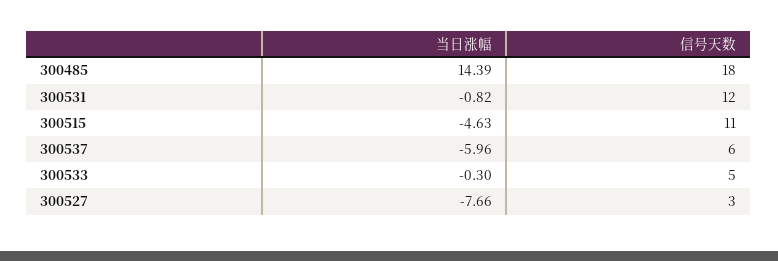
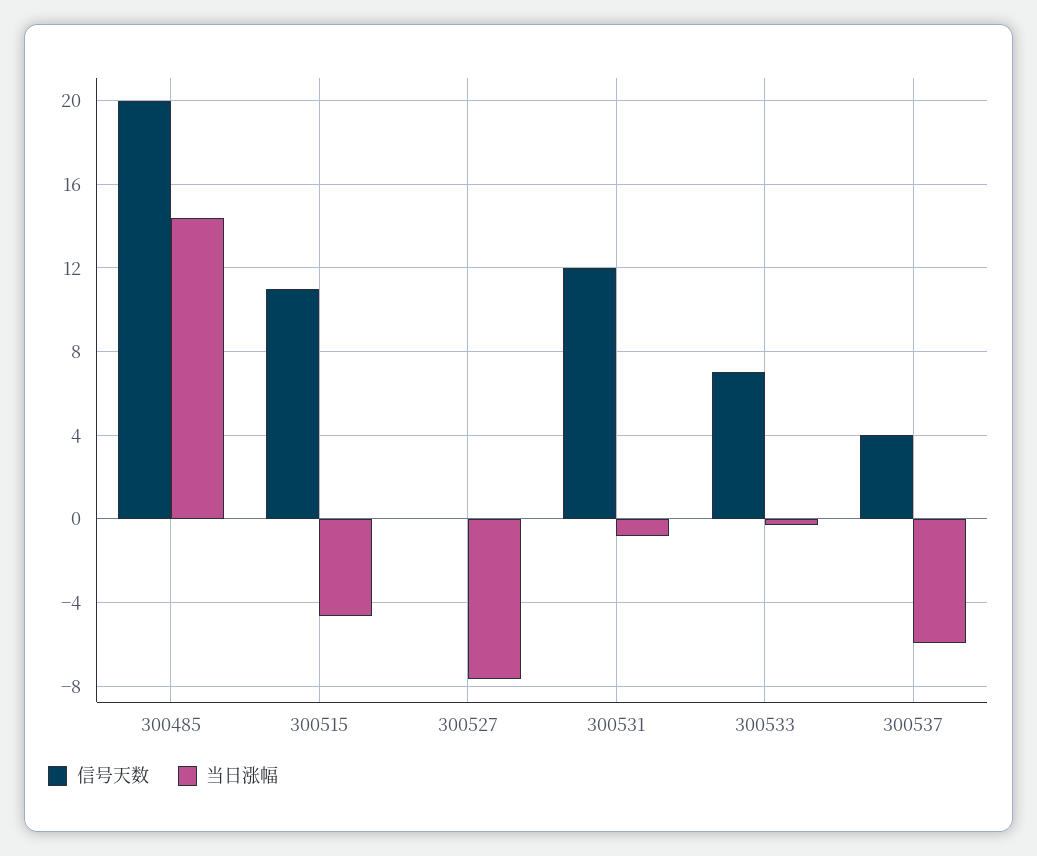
信号天数, 300485: 18 -> 20
信号天数, 300537: 6 -> 4
信号天数, 300533: 5 -> 7
信号天数, 300527: 3 -> 0

